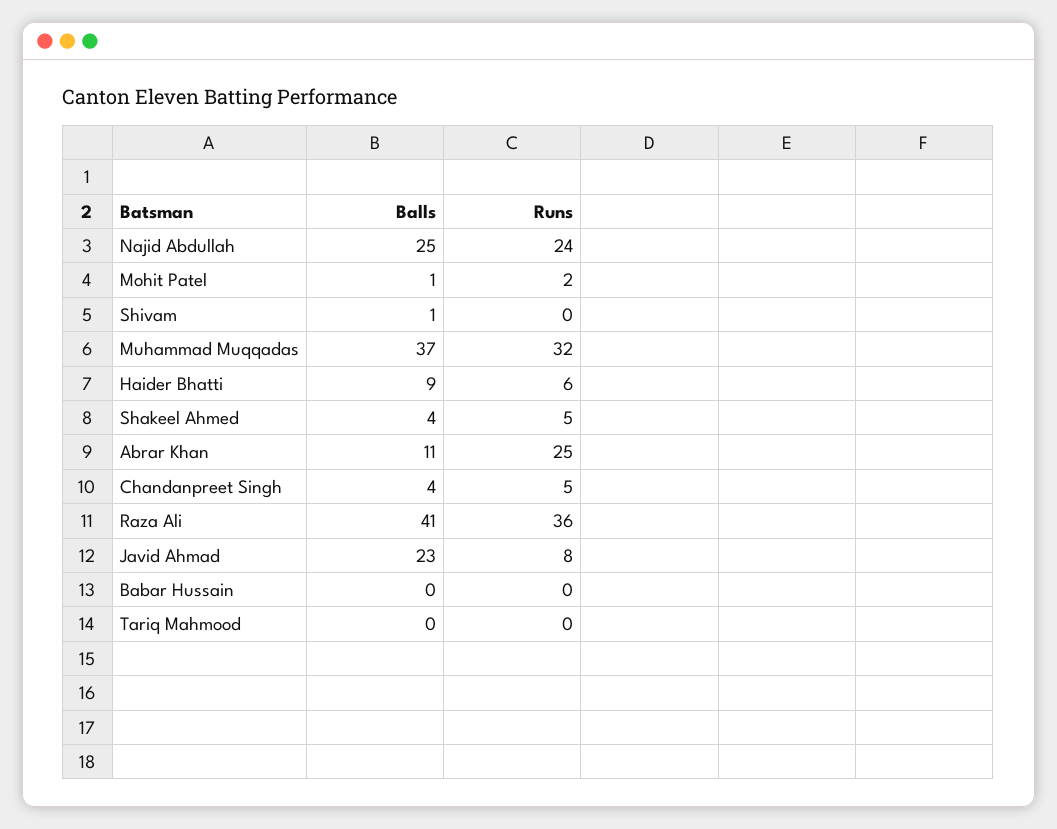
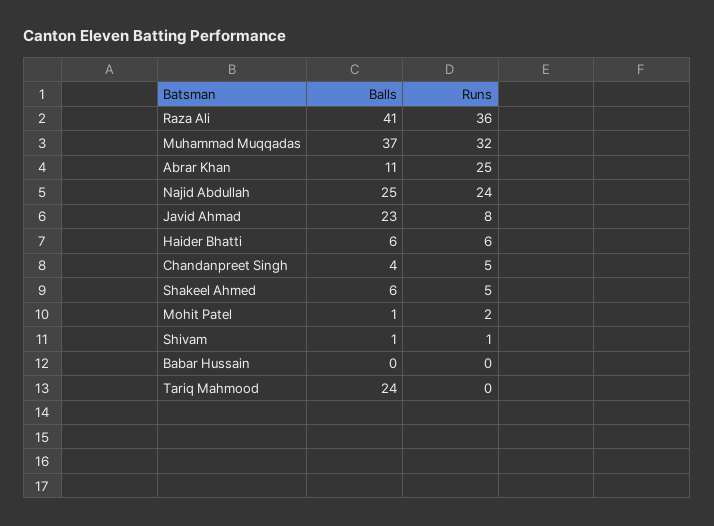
Runs, Shivam: 0 -> 1
Balls, Haider Bhatti: 9 -> 6
Balls, Shakeel Ahmed: 4 -> 6
Balls, Tariq Mahmood: 0 -> 24

